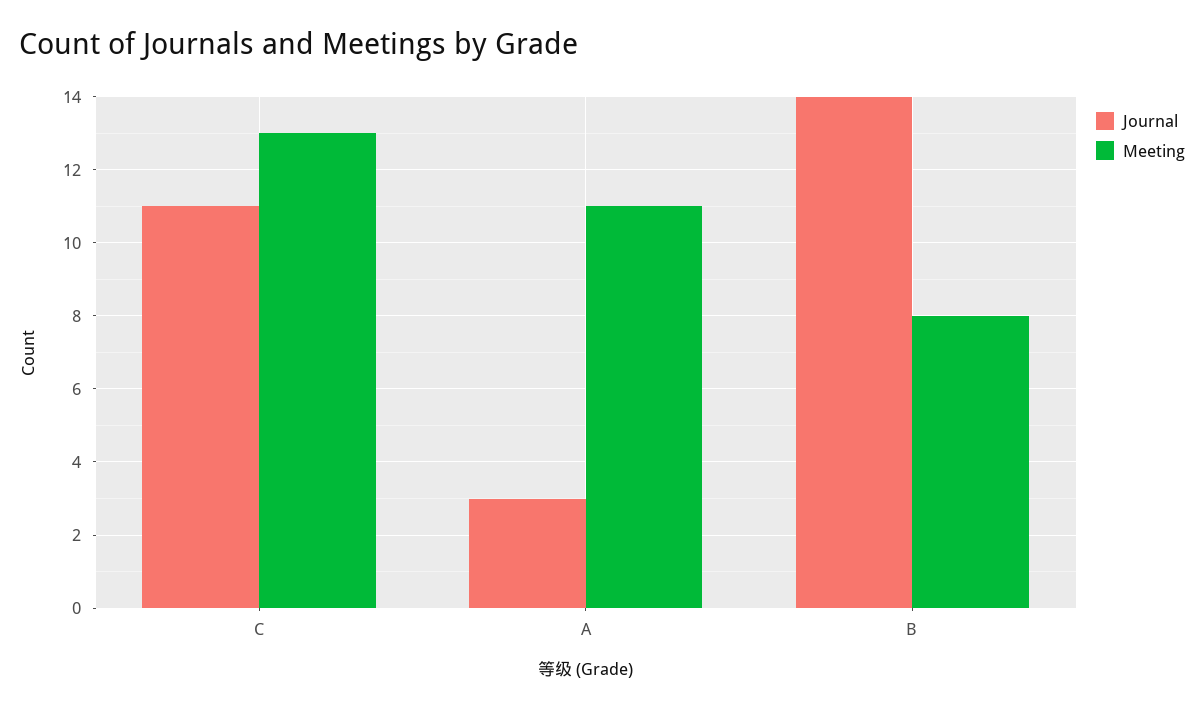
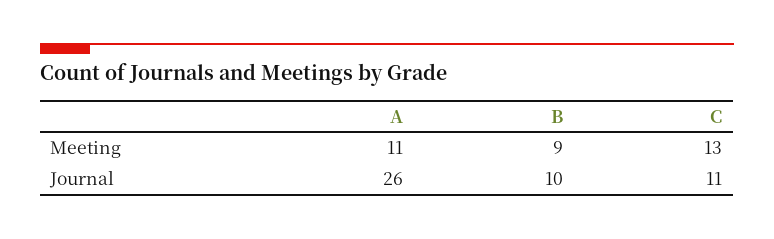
Journal, A: 3 -> 26
Journal, B: 14 -> 10
Meeting, B: 8 -> 9

